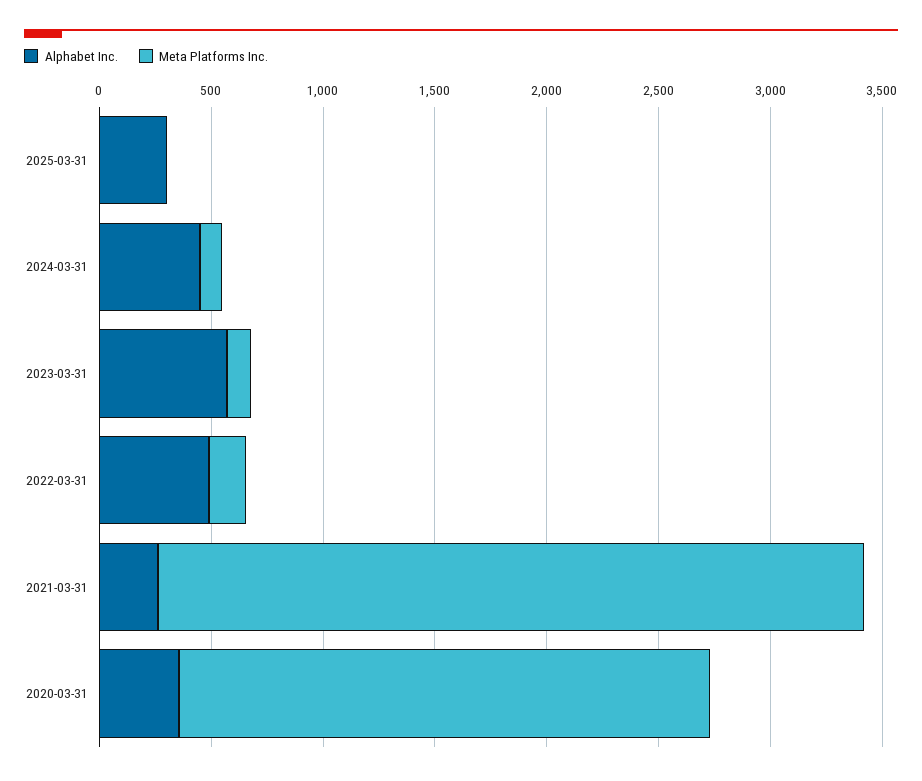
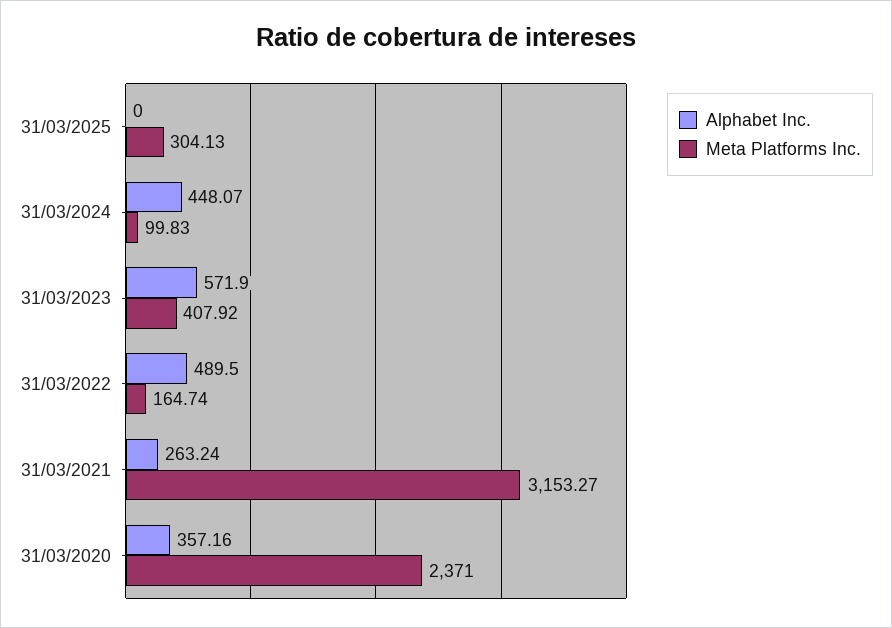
Alphabet Inc., 2025-03-31: 300 -> 0
Meta Platforms Inc., 2025-03-31: 0 -> 304.13
Meta Platforms Inc., 2023-03-31: 100 -> 407.92

